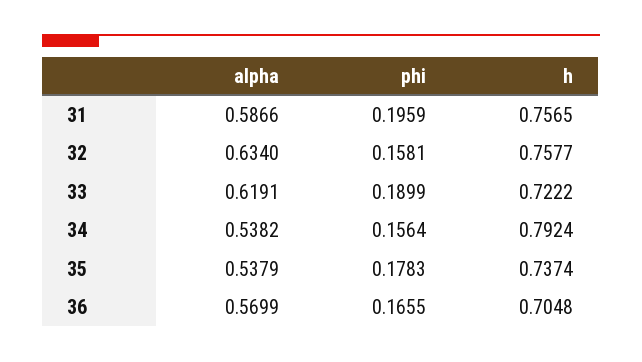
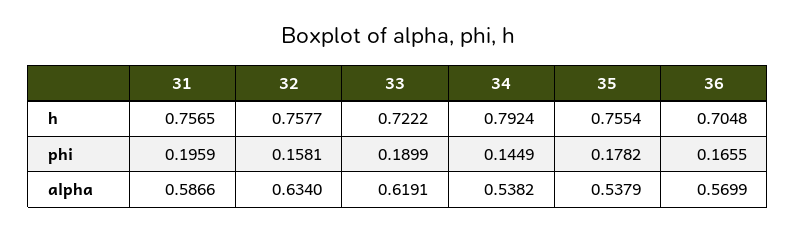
phi, 34: 0.1564 -> 0.1449
phi, 35: 0.1783 -> 0.1782
h, 35: 0.7374 -> 0.7554

